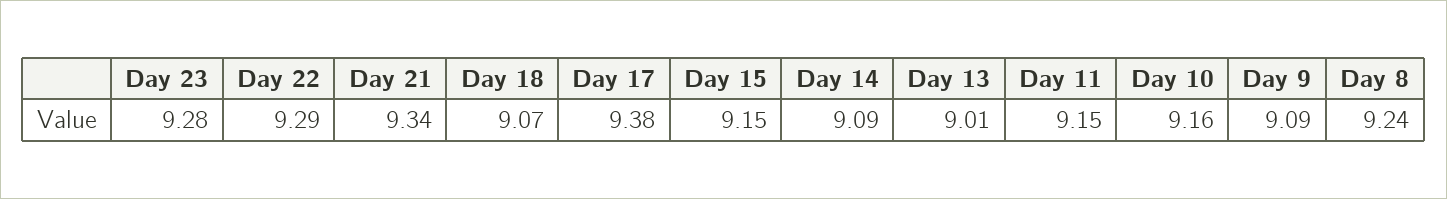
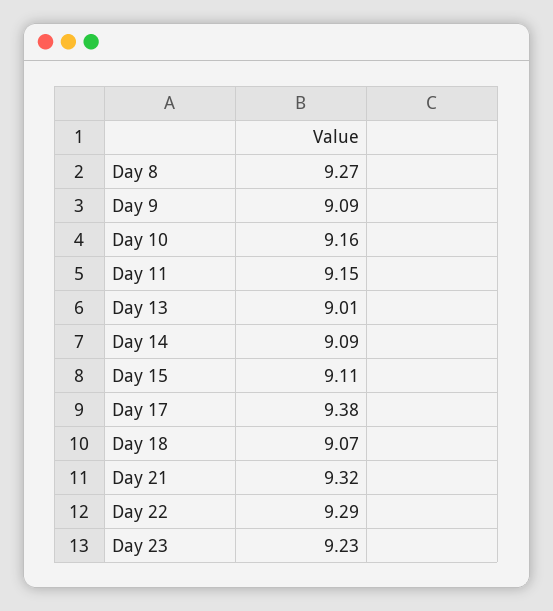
Day 23: 9.28 -> 9.23
Day 21: 9.34 -> 9.32
Day 15: 9.15 -> 9.11
Day 8: 9.24 -> 9.27

